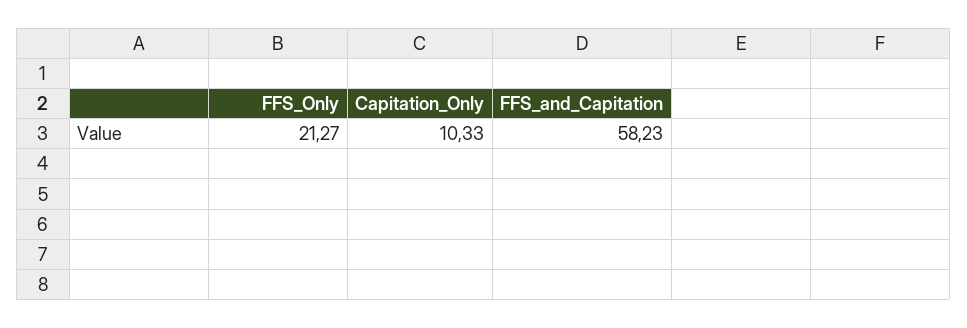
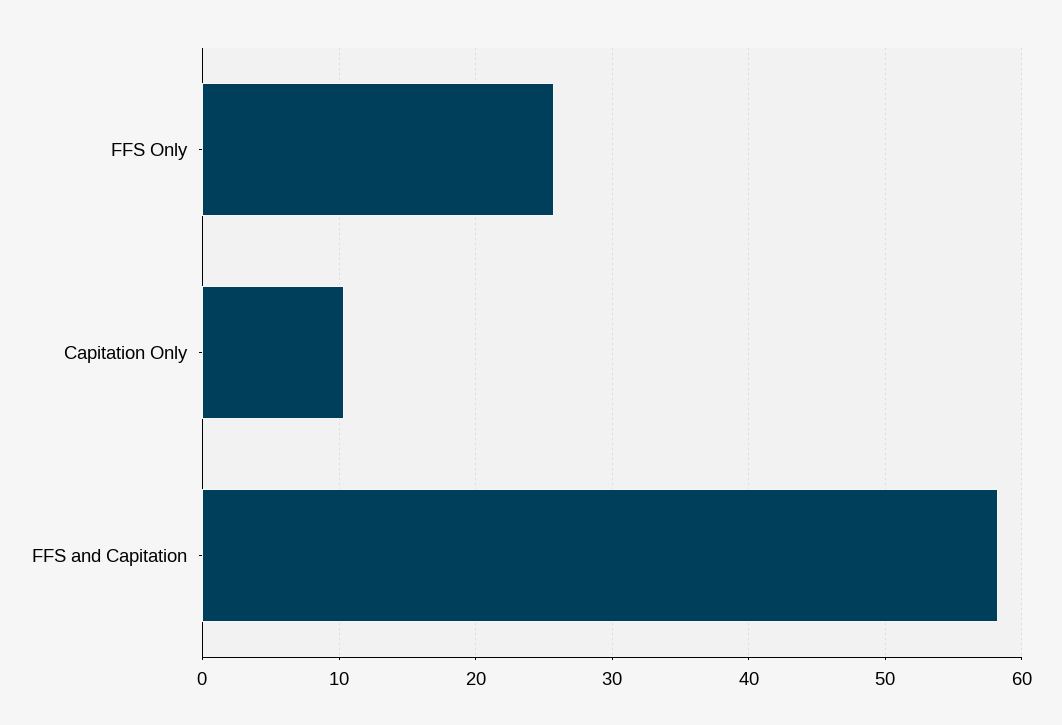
FFS_Only: 21.27 -> 26

